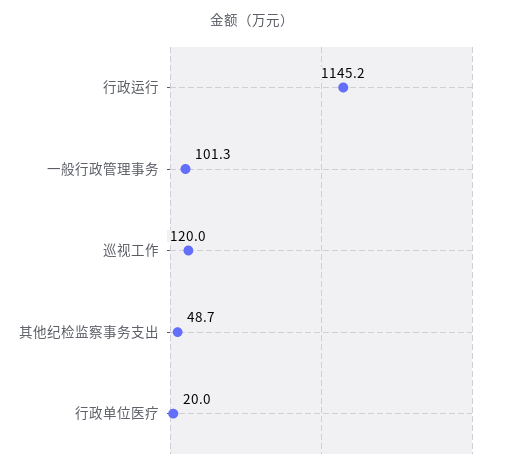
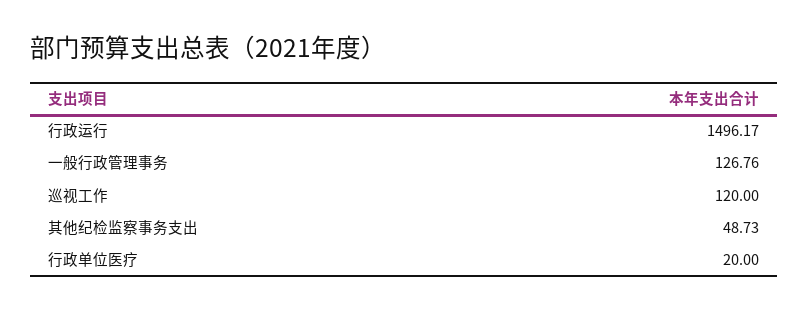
行政运行: 1145.2 -> 1496.17
一般行政管理事务: 101.3 -> 126.76

